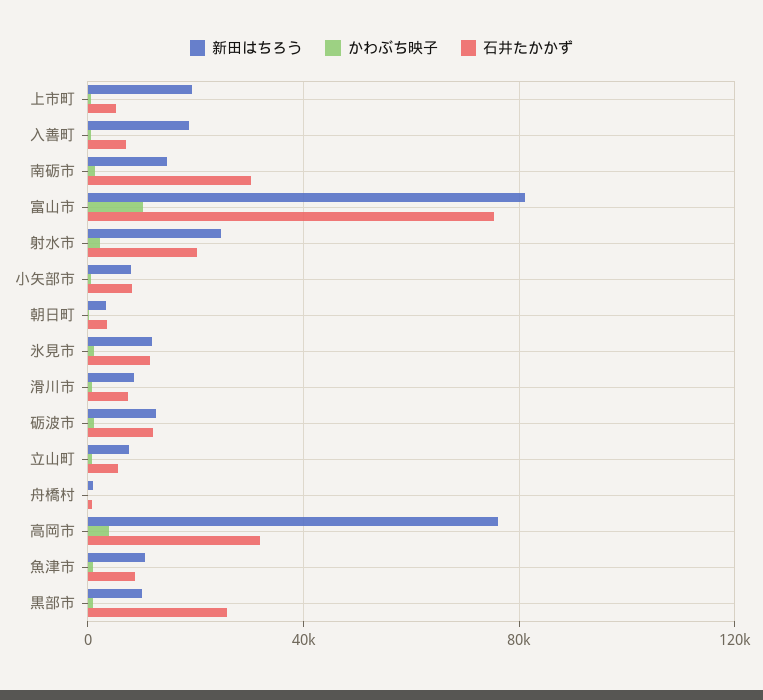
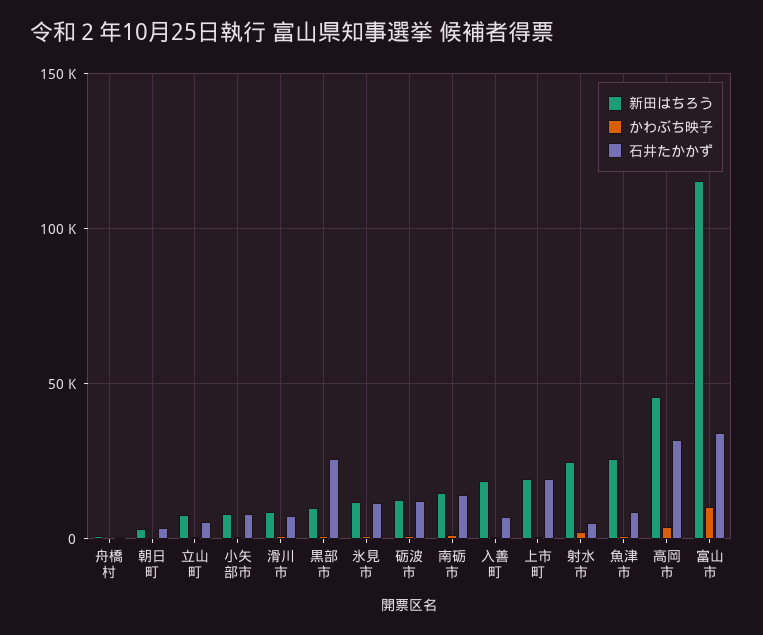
石井たかかず, 上市町: 5000 -> 20000
石井たかかず, 南砺市: 30000 -> 15000
新田はちろう, 富山市: 80000 -> 115000
石井たかかず, 富山市: 75000 -> 35000
石井たかかず, 射水市: 20000 -> 5000
新田はちろう, 高岡市: 75000 -> 45000
新田はちろう, 魚津市: 10000 -> 25000

